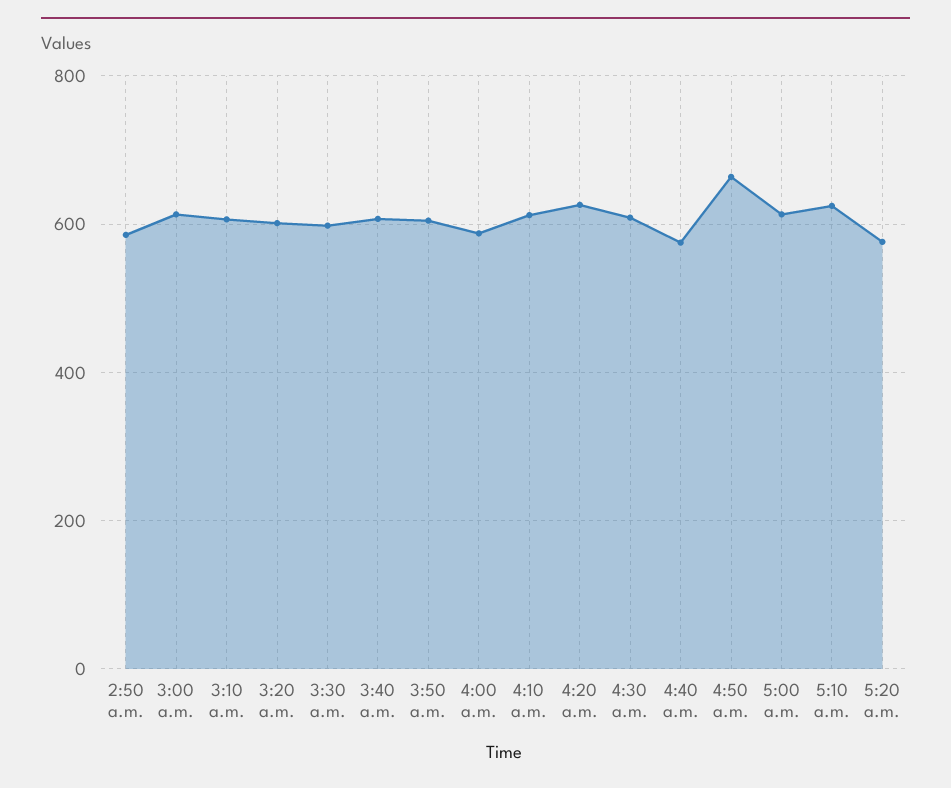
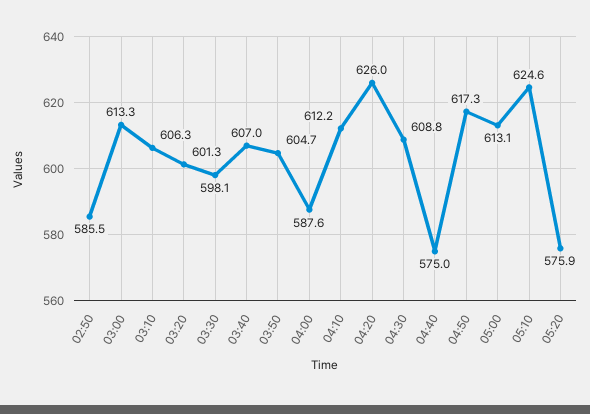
4:50 a.m.: 660 -> 617.3

